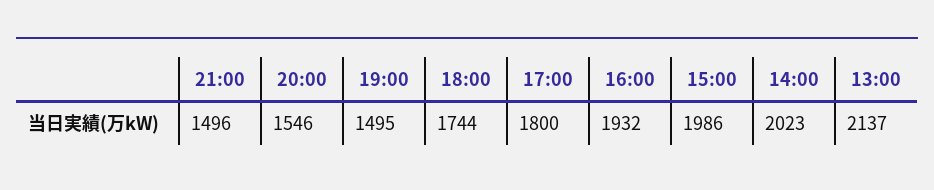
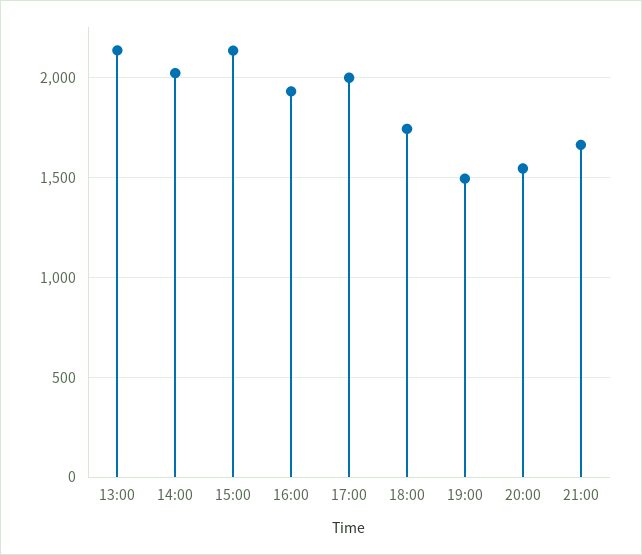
21:00: 1496 -> 1650
17:00: 1800 -> 2000
15:00: 1986 -> 2150

